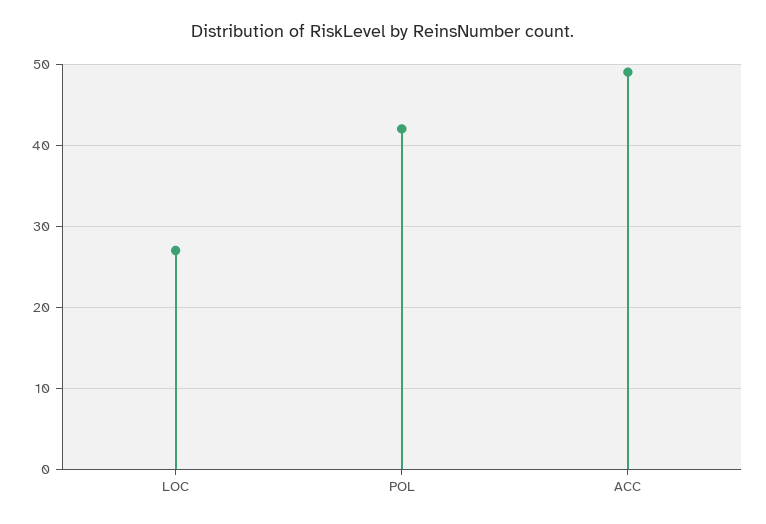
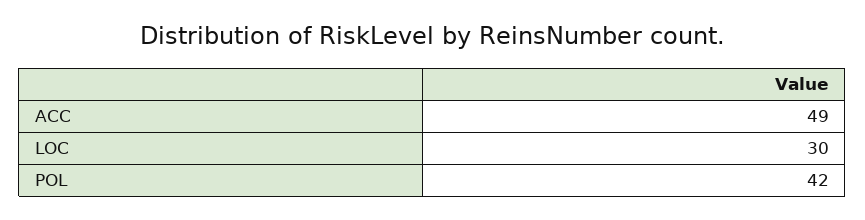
LOC: 27 -> 30

